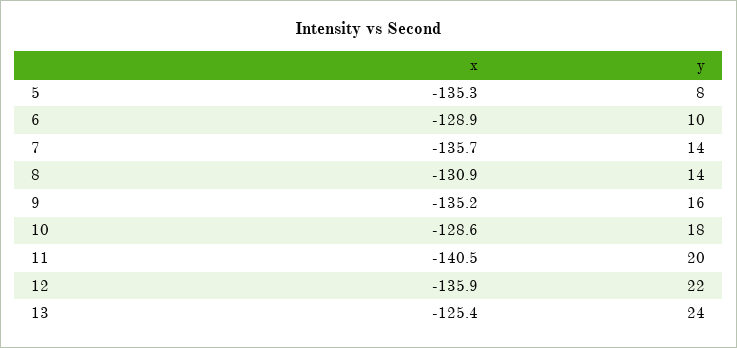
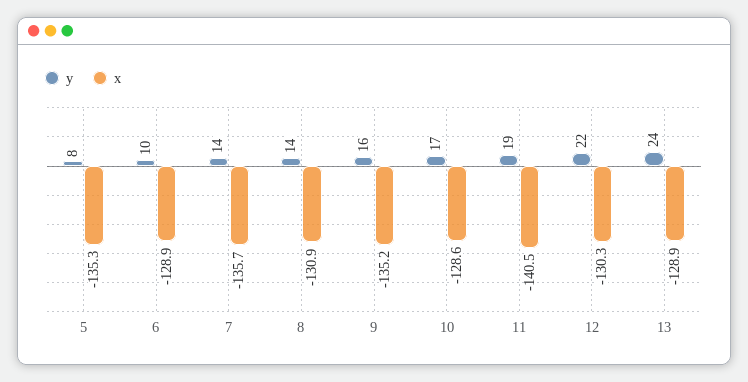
y, 10: 18 -> 17
y, 11: 20 -> 19
x, 12: -135.9 -> -130.3
x, 13: -125.4 -> -128.9

